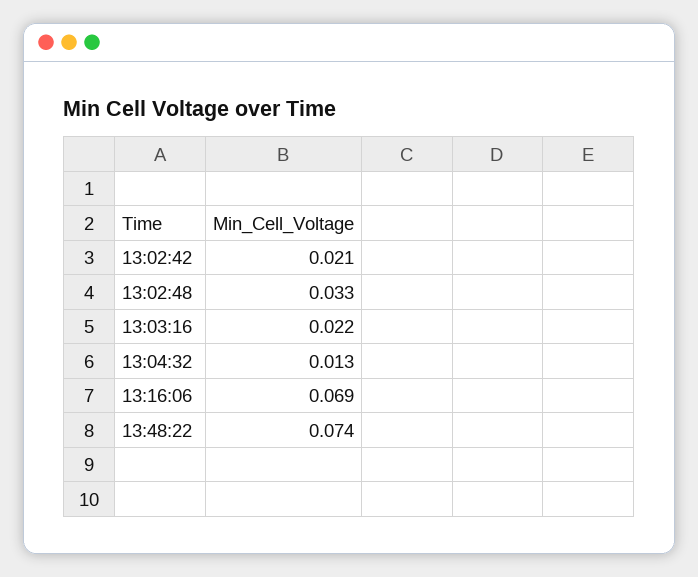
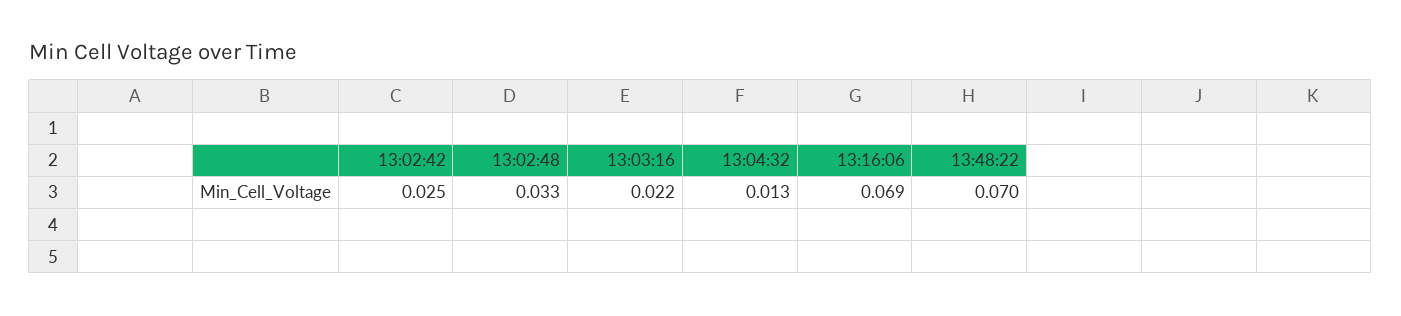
13:02:42: 0.021 -> 0.025
13:48:22: 0.074 -> 0.07

